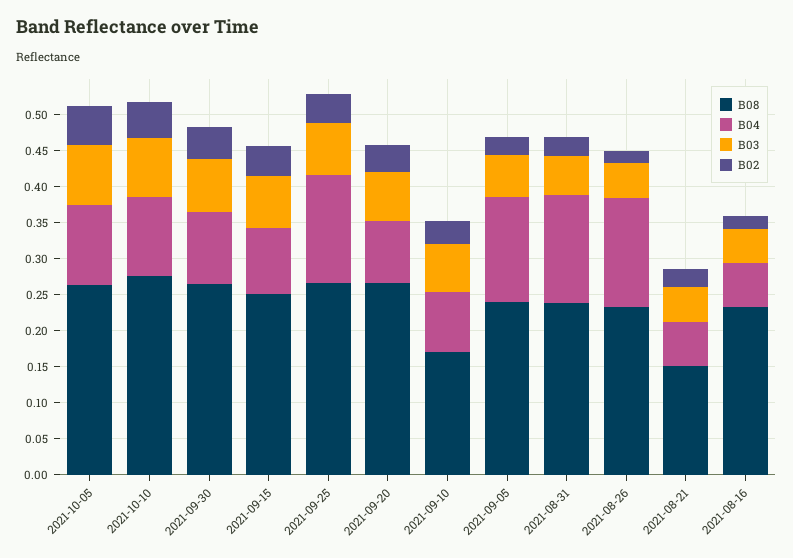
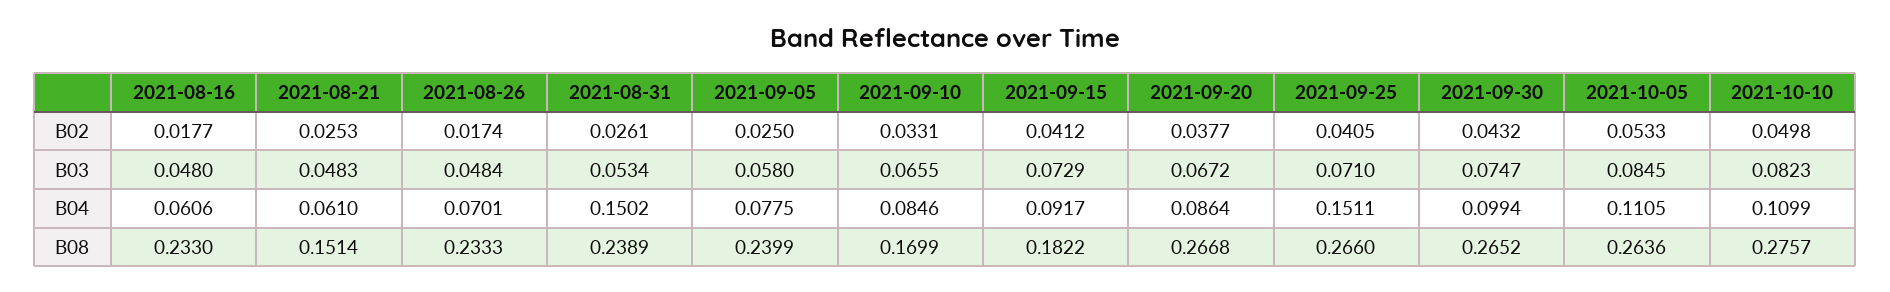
B08, 2021-09-15: 0.25 -> 0.1822
B04, 2021-09-05: 0.15 -> 0.0775
B04, 2021-08-26: 0.15 -> 0.0701

